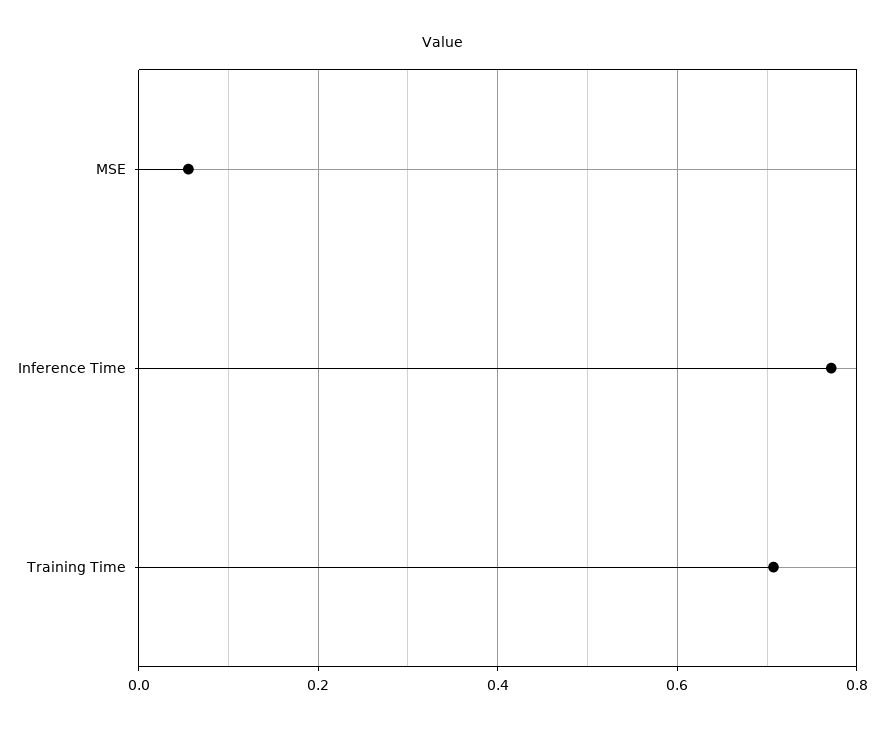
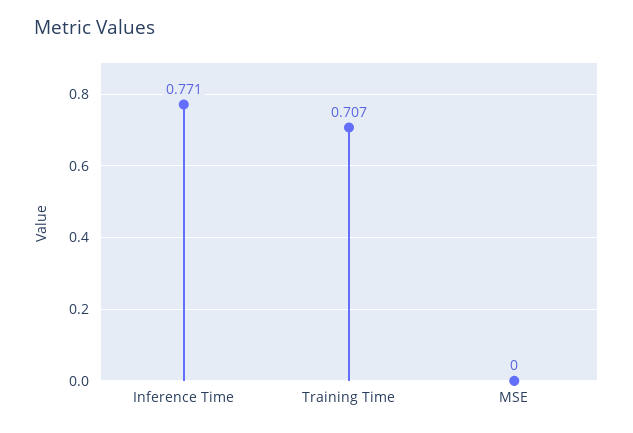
MSE: 0.06 -> 0

